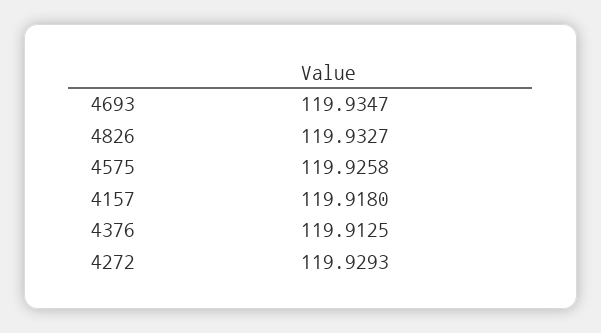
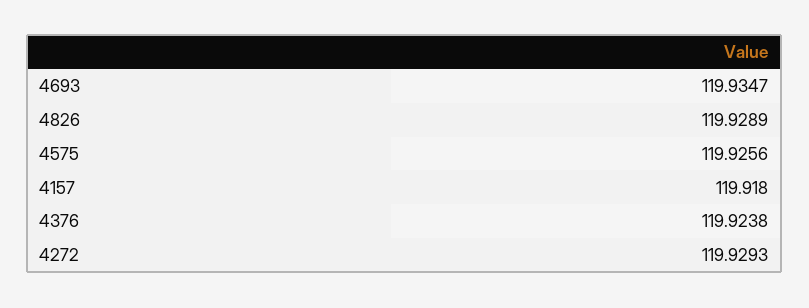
4826: 119.9327 -> 119.9289
4575: 119.9258 -> 119.9256
4376: 119.9125 -> 119.9238

